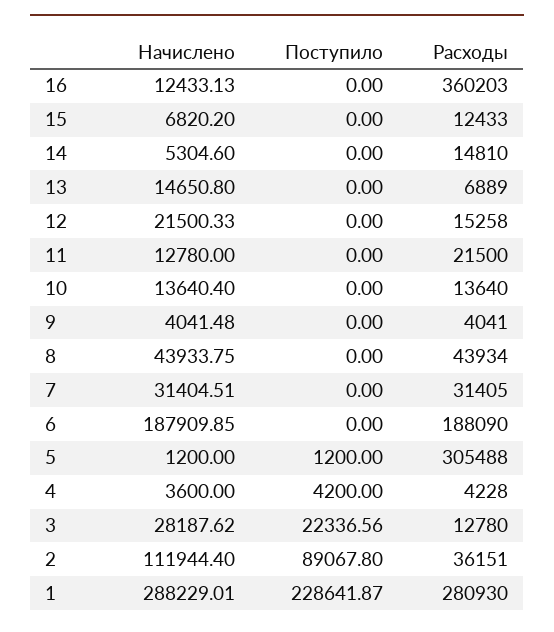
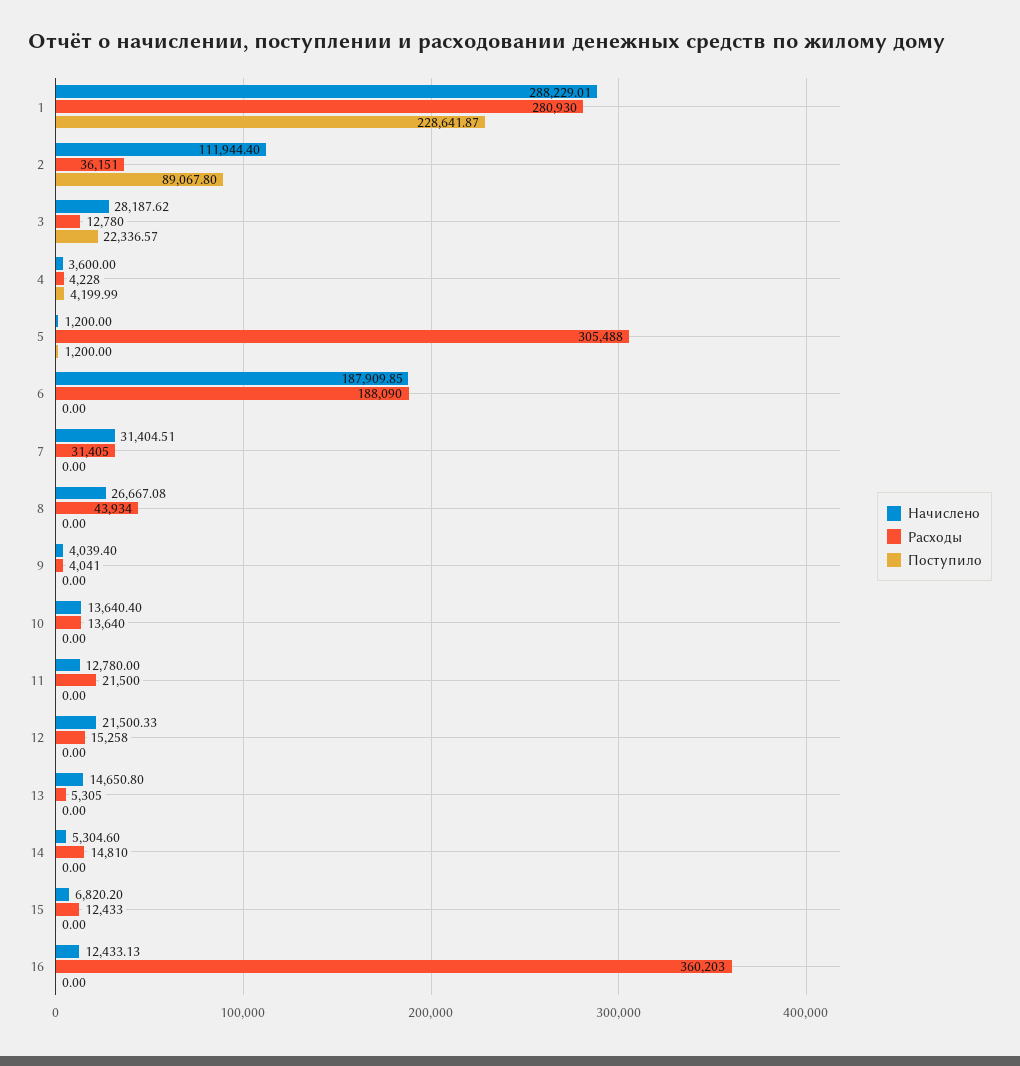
Расходы, 13: 6889 -> 5305
Начислено, 9: 4041.48 -> 4039.4
Начислено, 8: 43933.75 -> 26667.08
Поступило, 4: 4200 -> 4199.99
Поступило, 3: 22336.56 -> 22336.57

